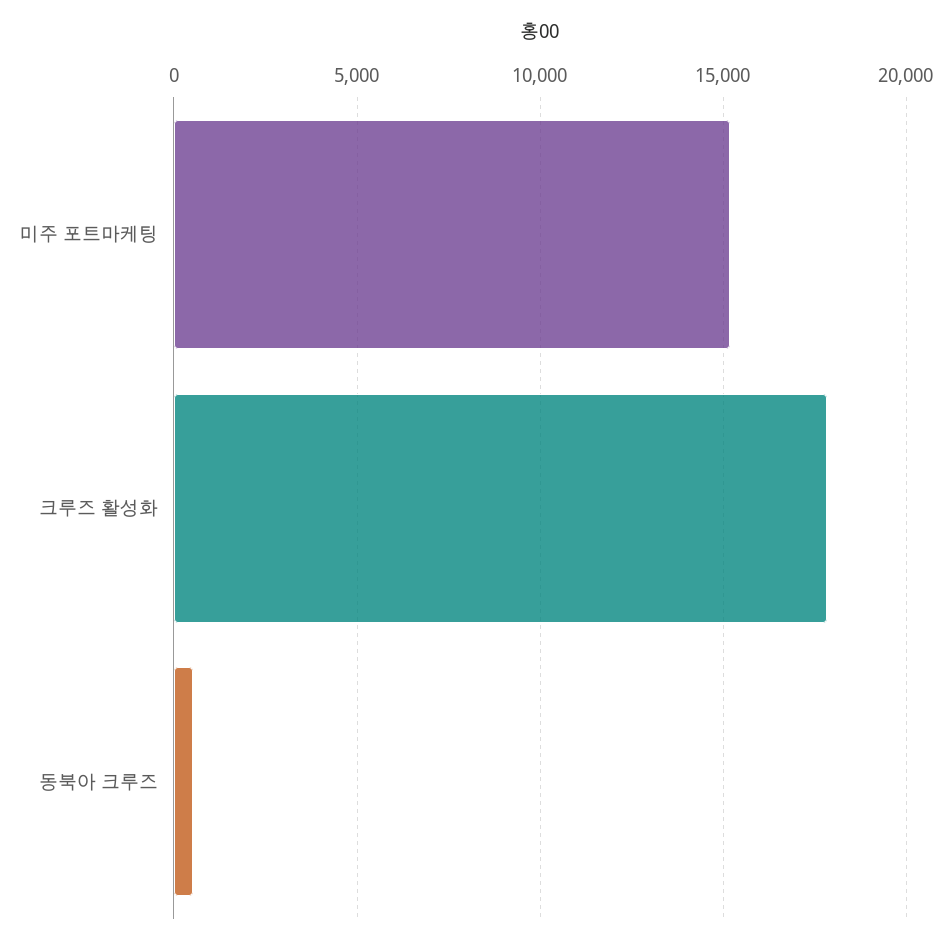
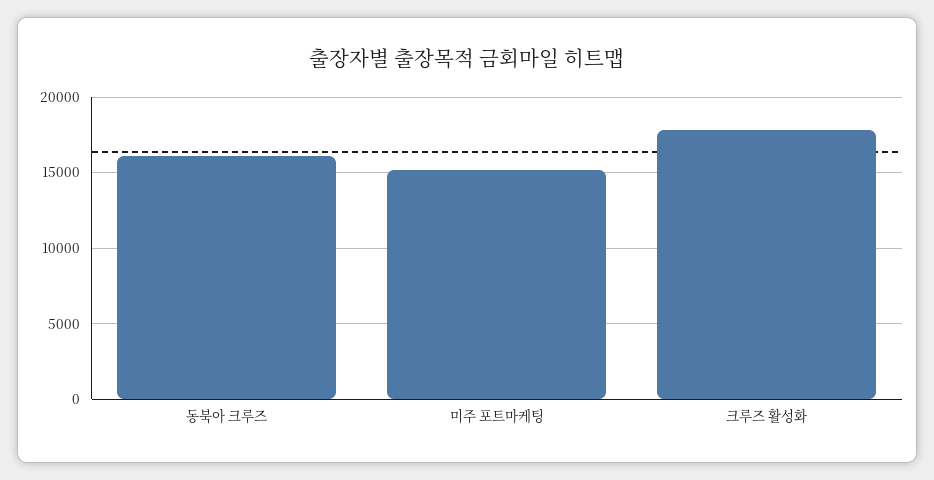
동북아 크루즈: 500 -> 16000

